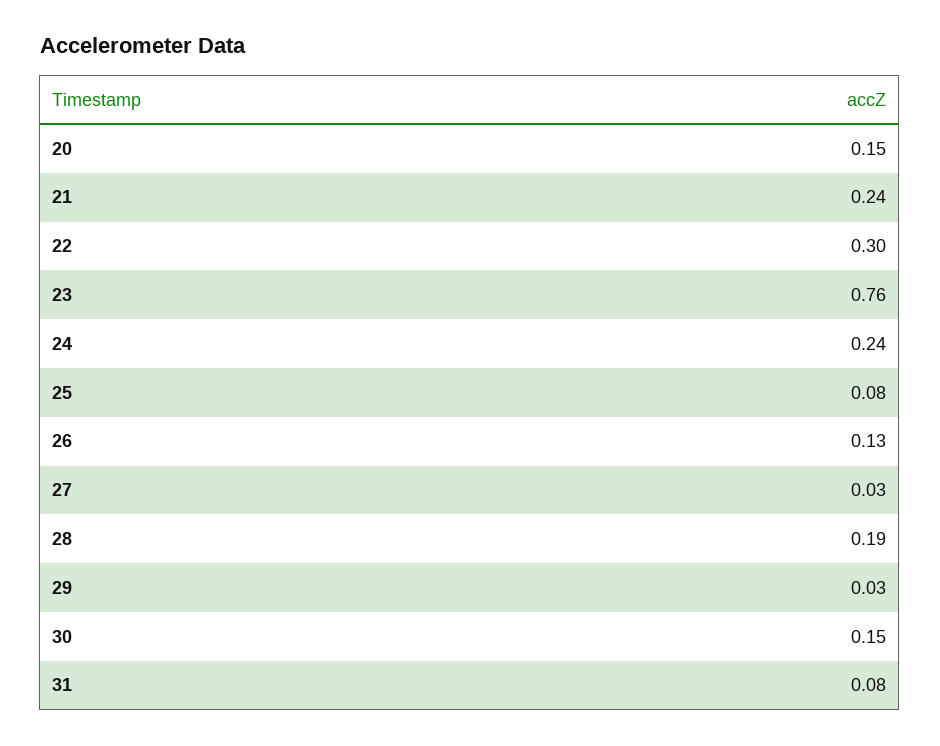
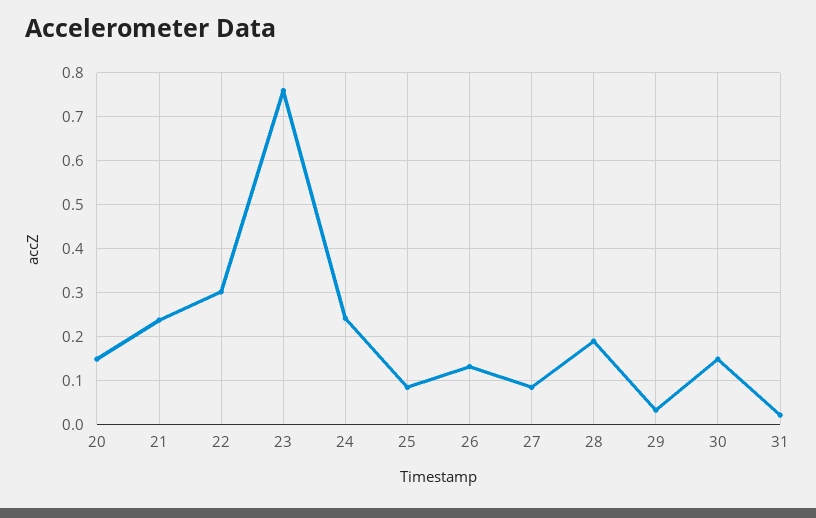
27: 0.03 -> 0.08
31: 0.08 -> 0.02

